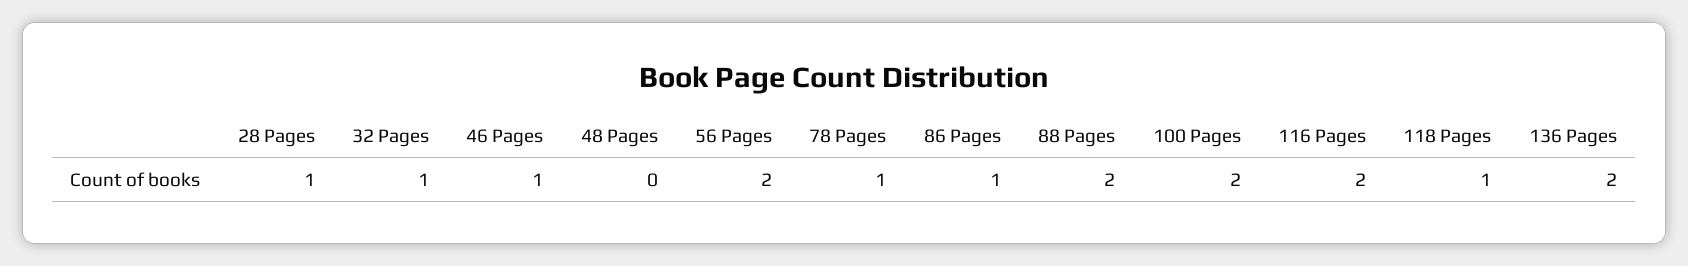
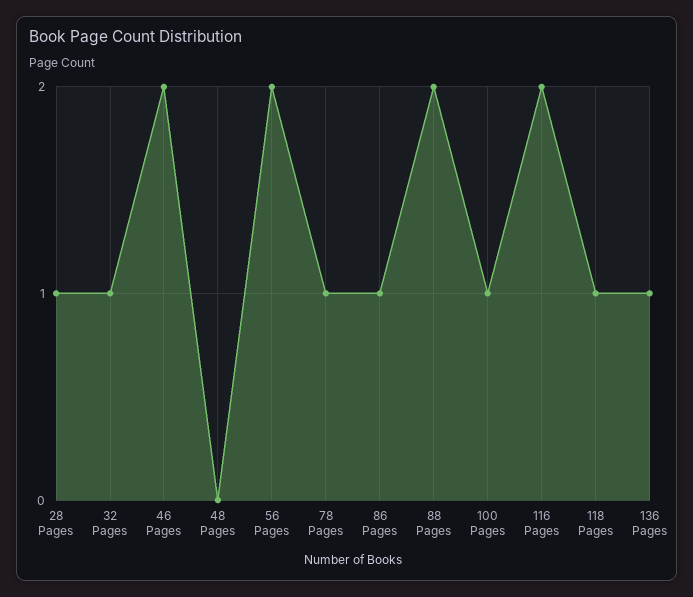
46 Pages: 1 -> 2
100 Pages: 2 -> 1
136 Pages: 2 -> 1

